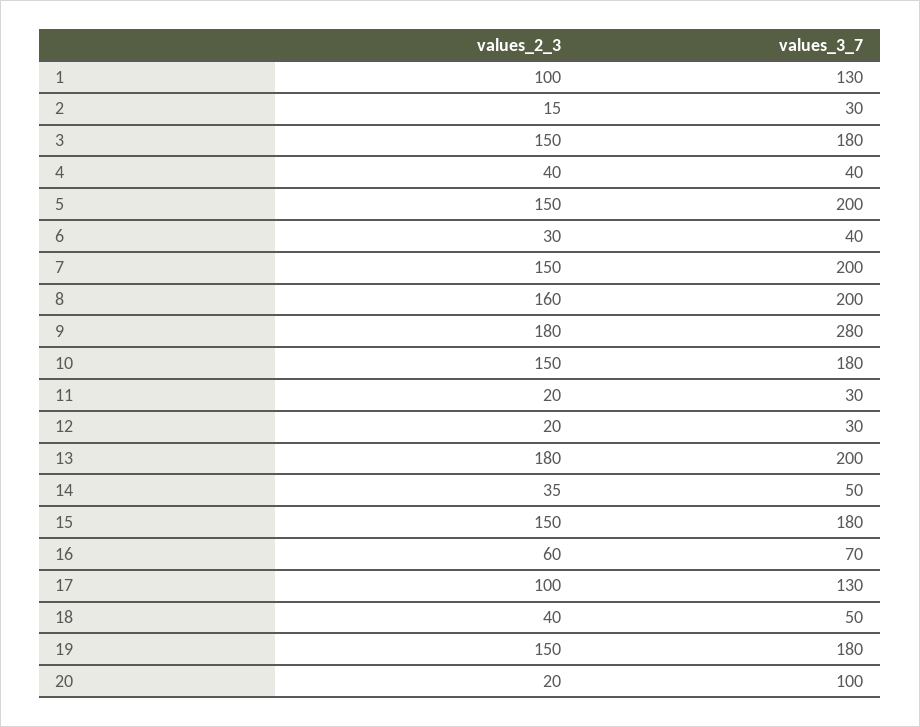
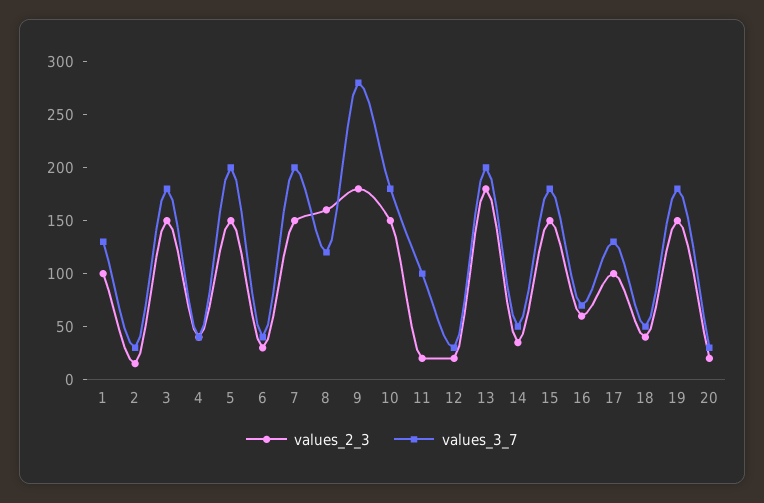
values_3_7, 8: 200 -> 120
values_3_7, 11: 30 -> 100
values_3_7, 20: 100 -> 30

